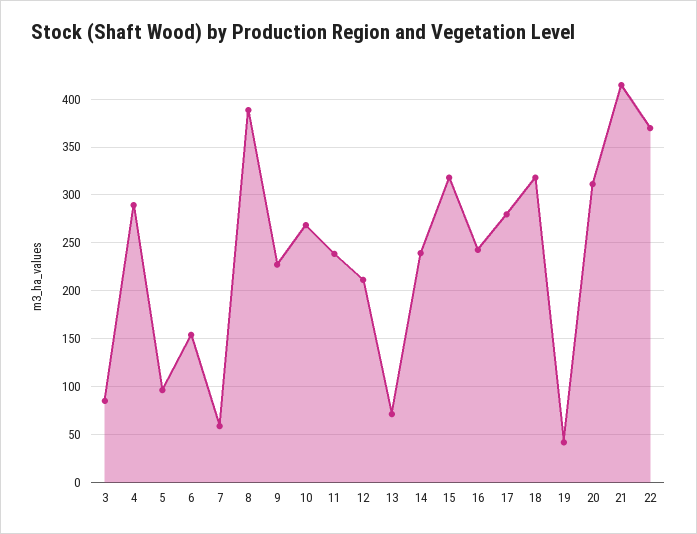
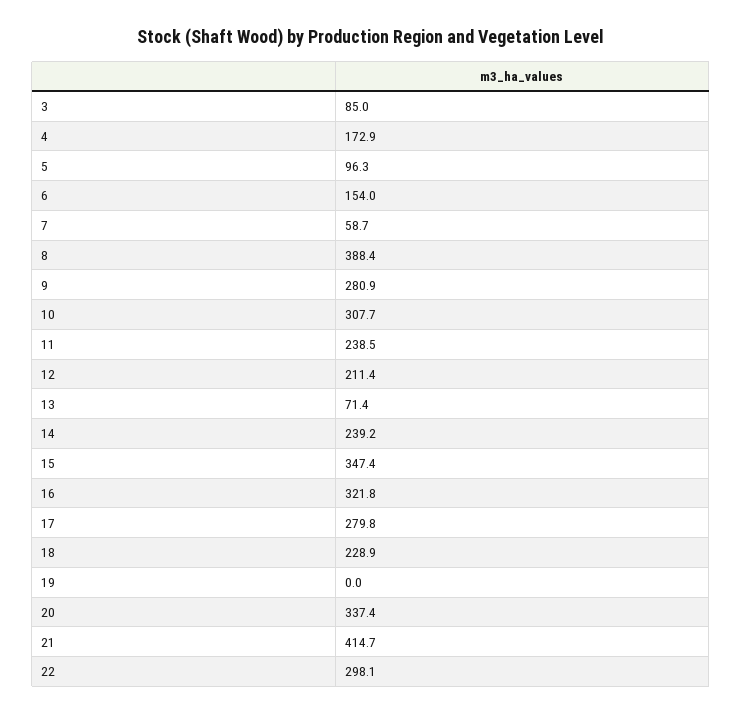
4: 290 -> 172.9
9: 230 -> 280.9
10: 270 -> 307.7
15: 320 -> 347.4
16: 240 -> 321.8
18: 320 -> 228.9
19: 40 -> 0
20: 310 -> 337.4
22: 370 -> 298.1

